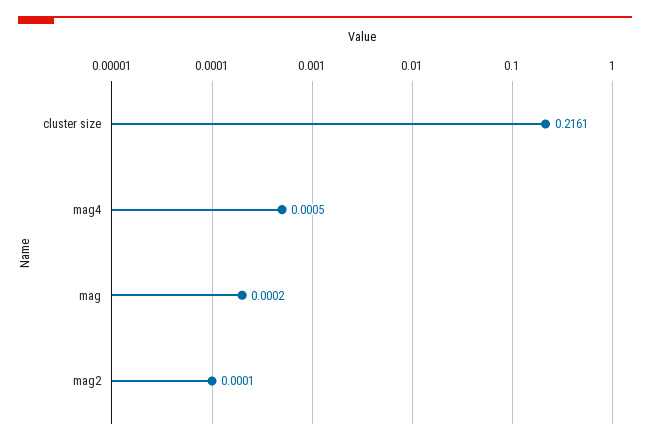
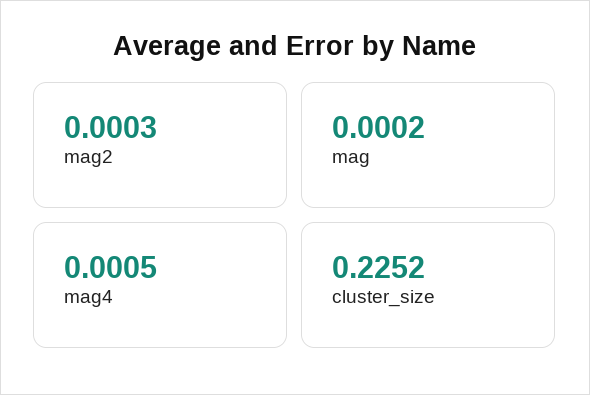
cluster size: 0.2161 -> 0.2252
mag2: 0.0001 -> 0.0003

